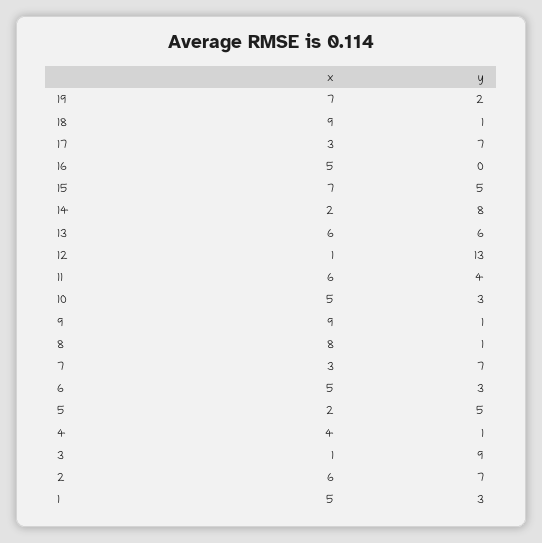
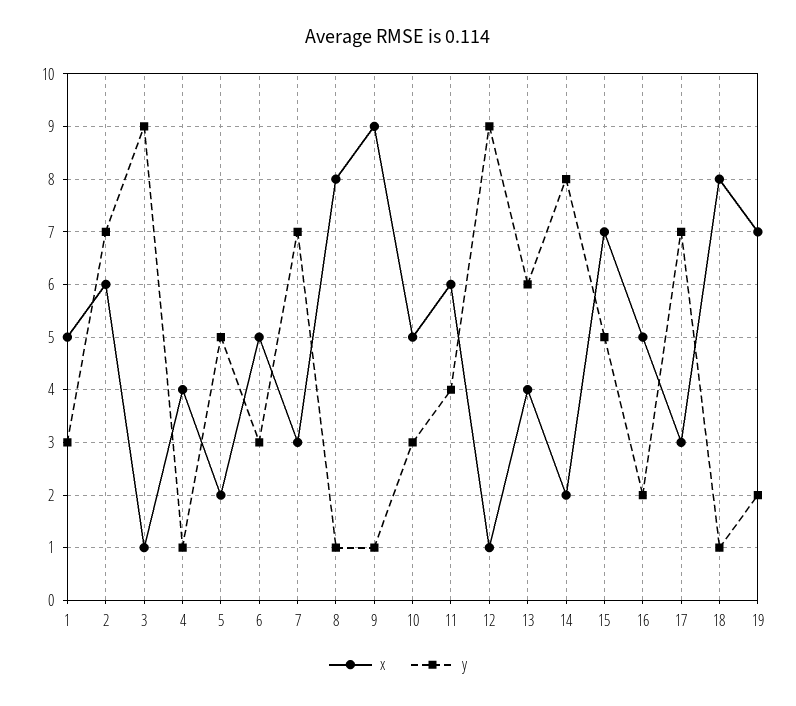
x, 18: 9 -> 8
y, 16: 0 -> 2
x, 13: 6 -> 4
y, 12: 13 -> 9

